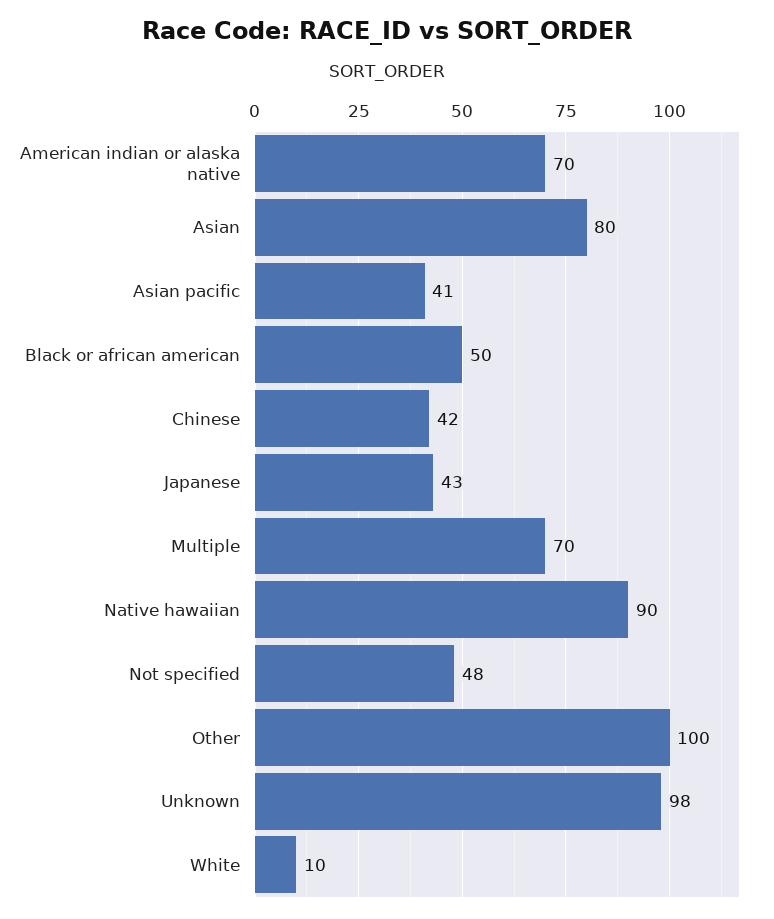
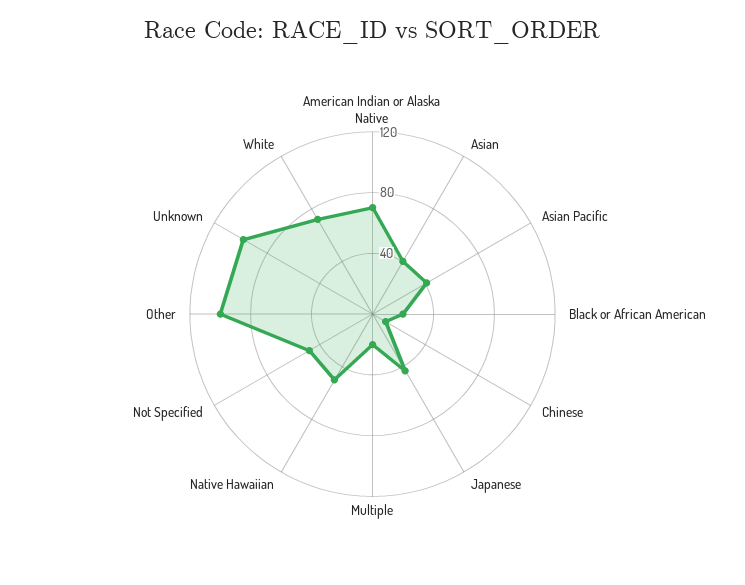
Asian: 80 -> 40
Black or african american: 50 -> 20
Chinese: 42 -> 10
Multiple: 70 -> 20
Native hawaiian: 90 -> 50
White: 10 -> 70

